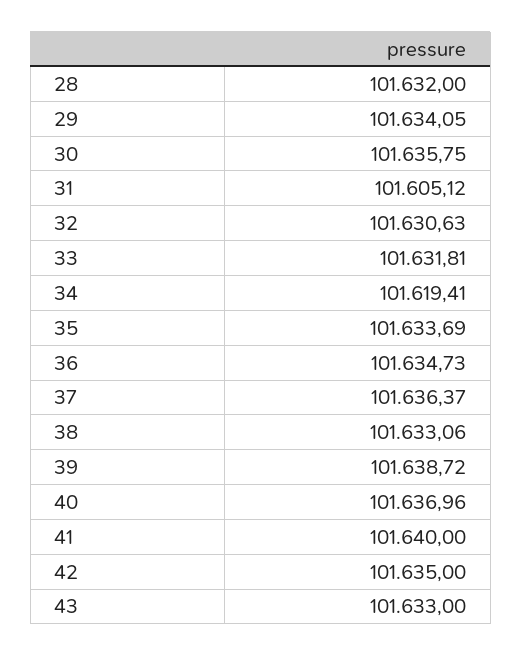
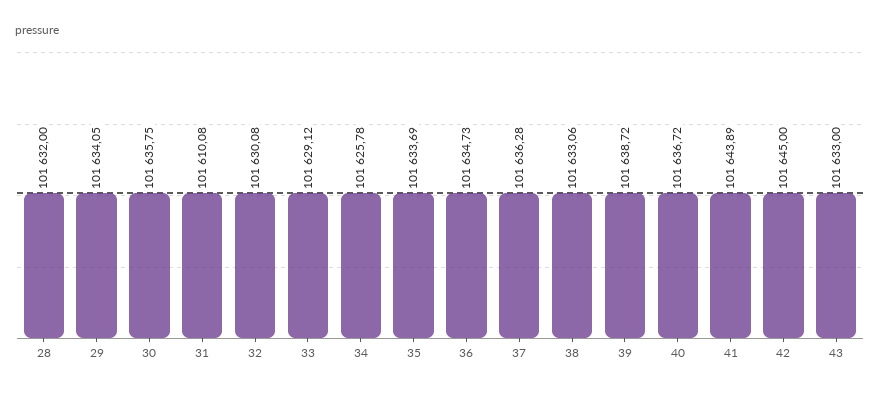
31: 101605.12 -> 101610.08
32: 101630.63 -> 101630.08
33: 101631.81 -> 101629.12
34: 101619.41 -> 101625.78
37: 101636.37 -> 101636.28
40: 101636.96 -> 101636.72
41: 101640 -> 101643.89
42: 101635 -> 101645

